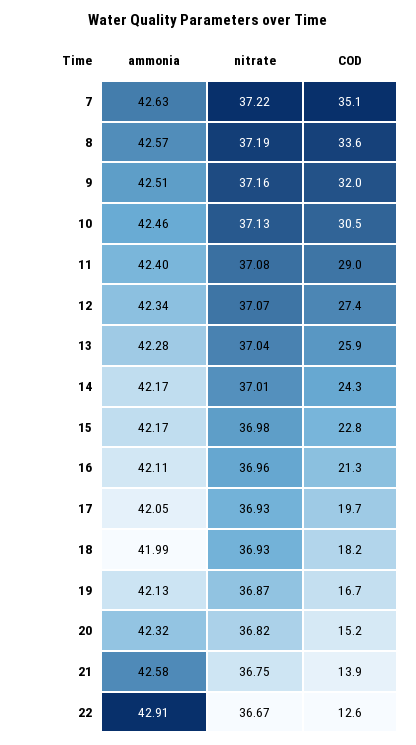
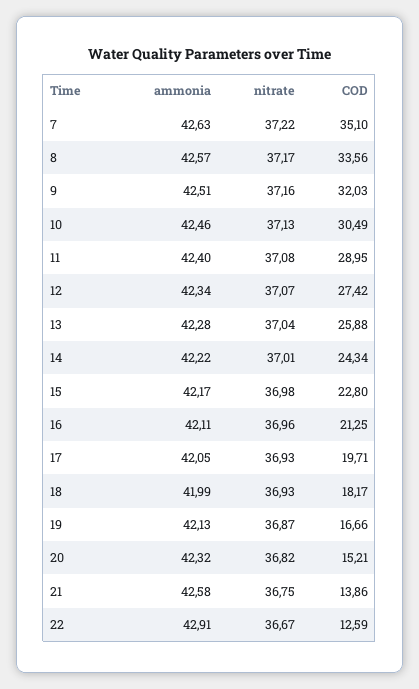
nitrate, 8: 37.19 -> 37.17
ammonia, 14: 42.17 -> 42.22

